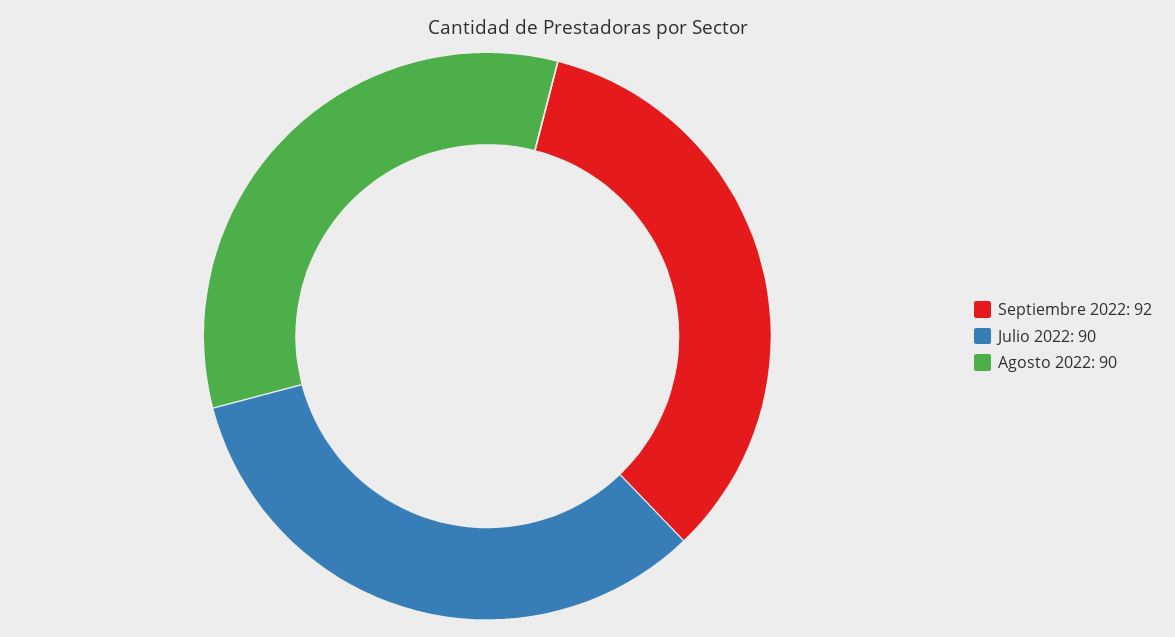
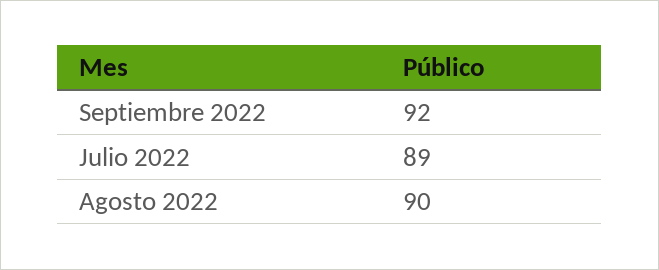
Julio 2022: 90 -> 89

